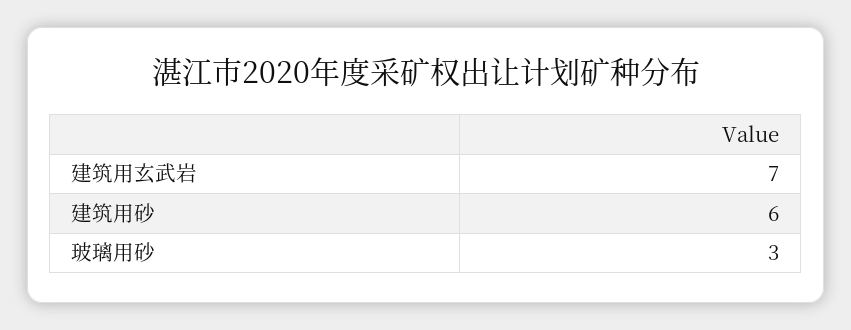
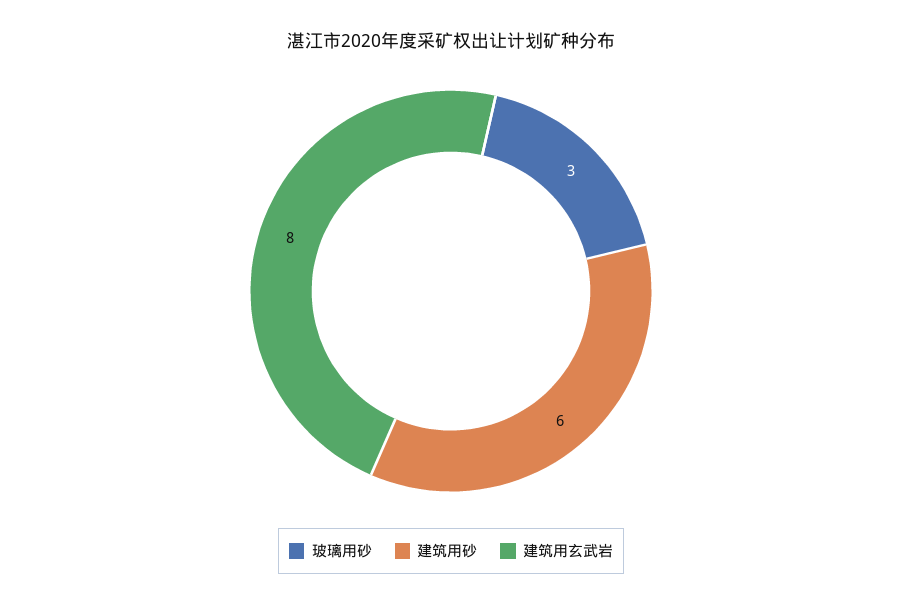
建筑用玄武岩: 7 -> 8

